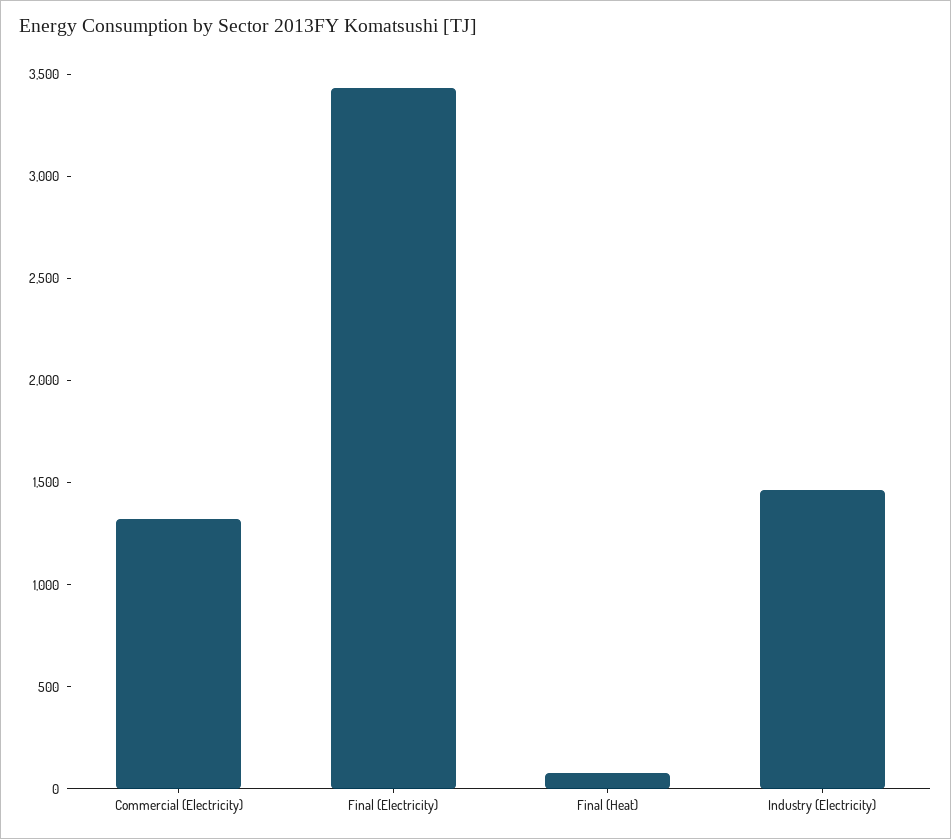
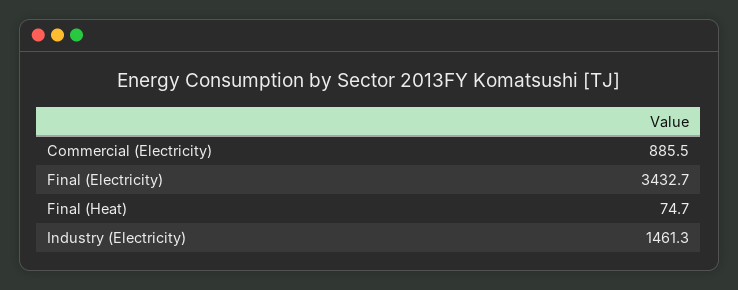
Commercial (Electricity): 1300 -> 885.5

